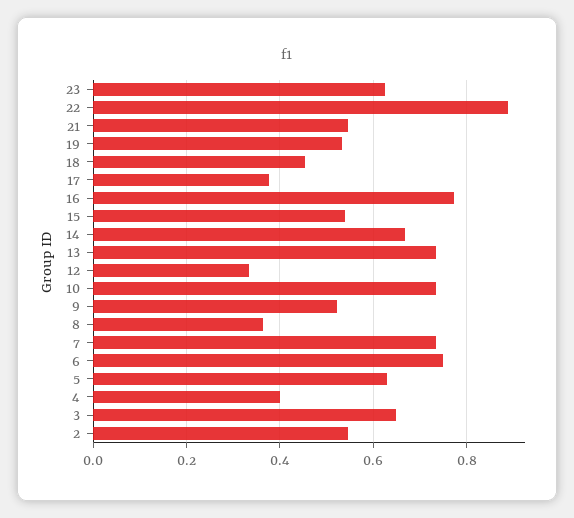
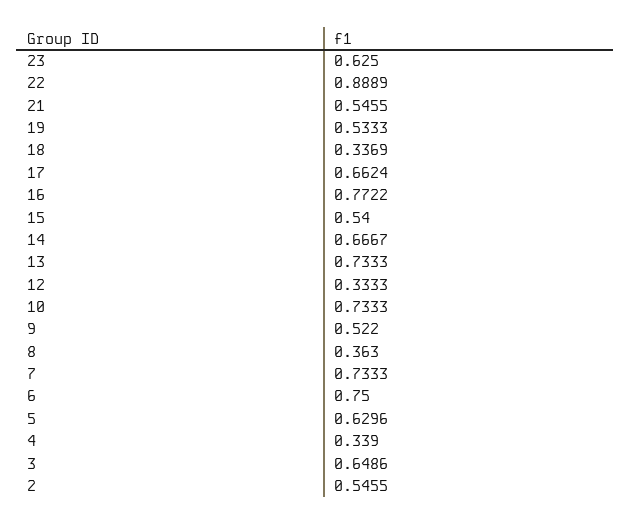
18: 0.46 -> 0.3369
17: 0.38 -> 0.6624
4: 0.4 -> 0.339

